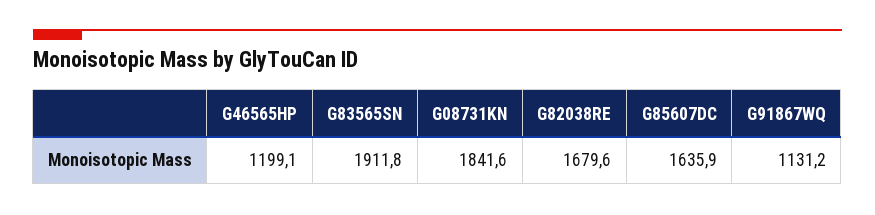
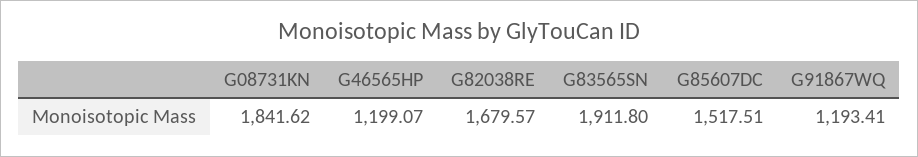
G85607DC: 1635.9 -> 1517.51
G91867WQ: 1131.2 -> 1193.41

